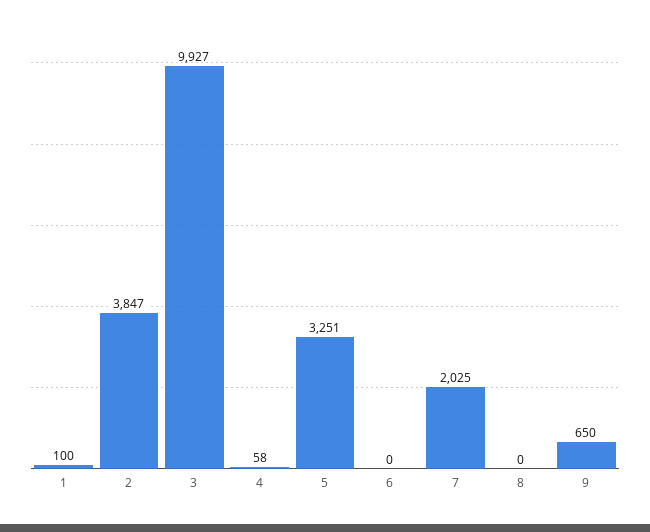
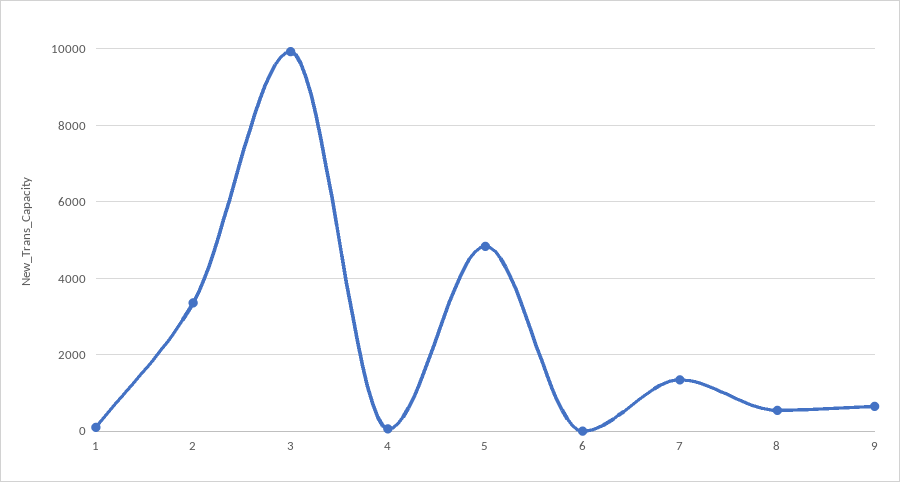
2: 3847 -> 3400
5: 3251 -> 4800
7: 2025 -> 1400
8: 0 -> 600

